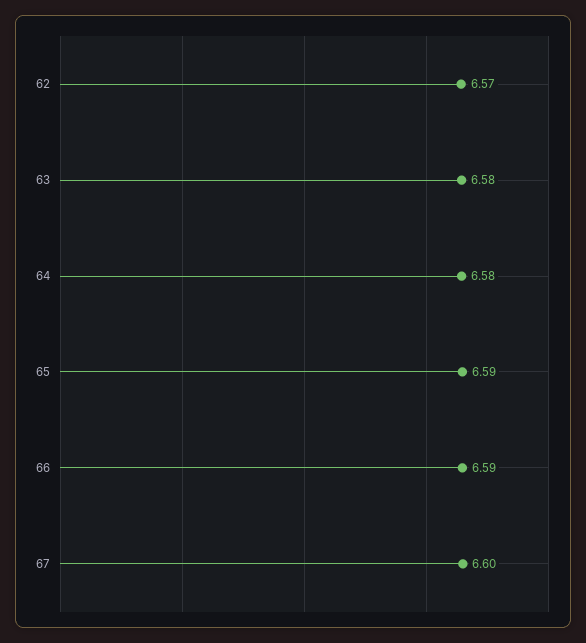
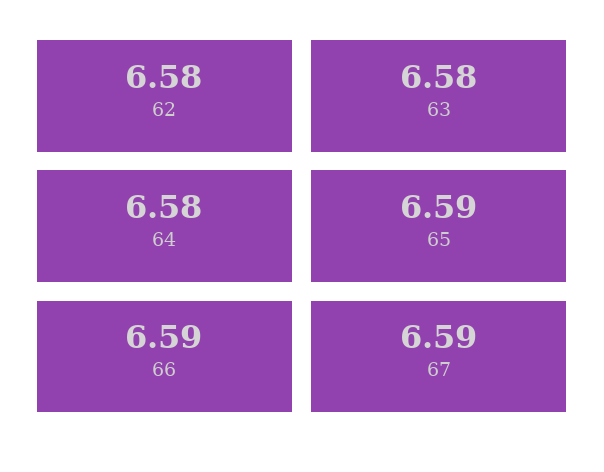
62: 6.57 -> 6.58
67: 6.6 -> 6.59

